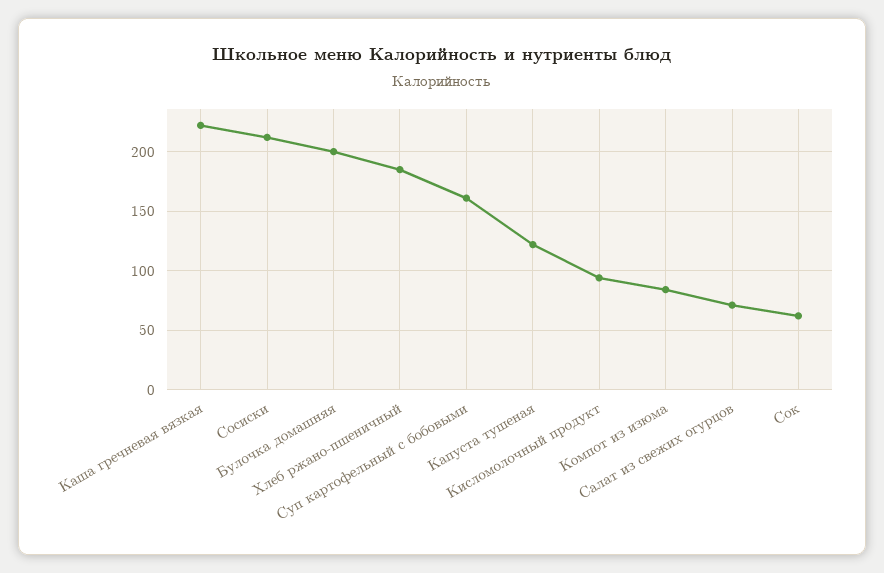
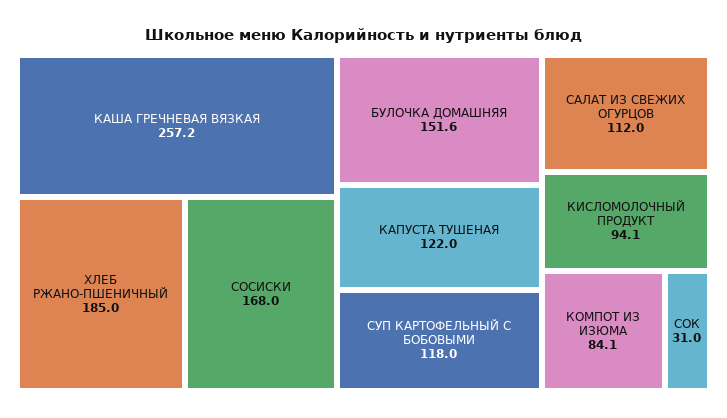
Каша гречневая вязкая: 220 -> 257.2
Сосиски: 210 -> 168
Булочка домашняя: 200 -> 151.6
Суп картофельный с бобовыми: 160 -> 118
Салат из свежих огурцов: 70 -> 112
Сок: 60 -> 31

